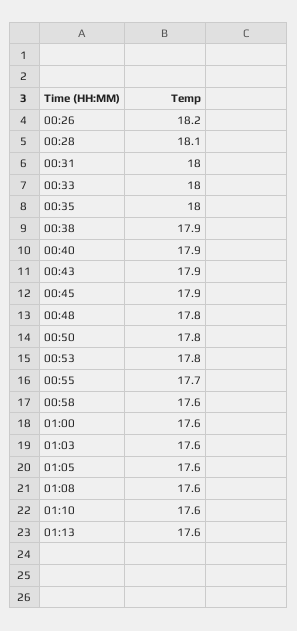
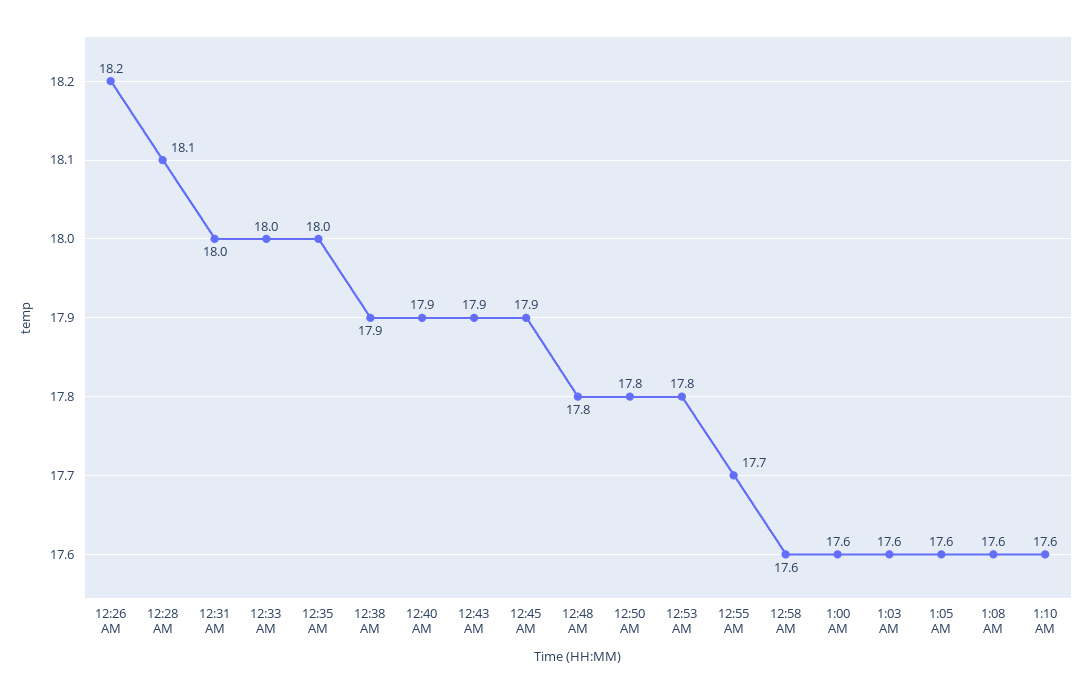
01:13: 17.6 -> none

